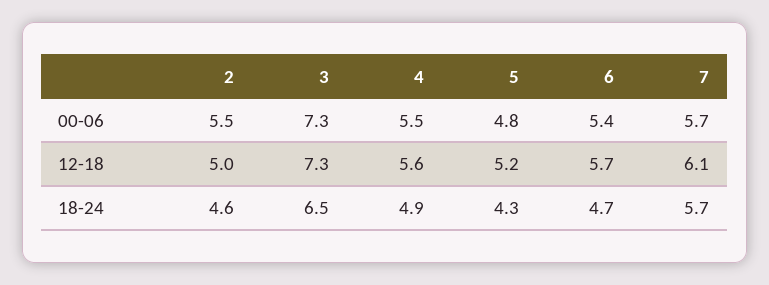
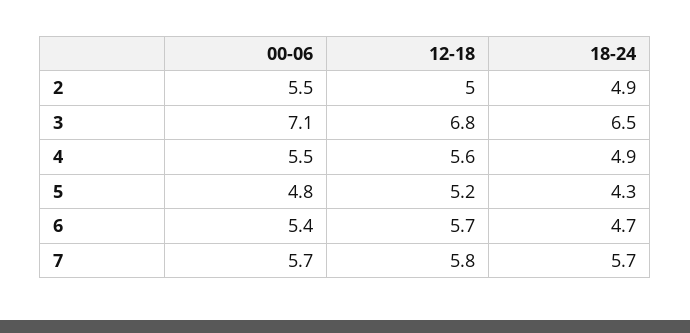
3, 00-06: 7.3 -> 7.1
3, 12-18: 7.3 -> 6.8
7, 12-18: 6.1 -> 5.8
2, 18-24: 4.6 -> 4.9

